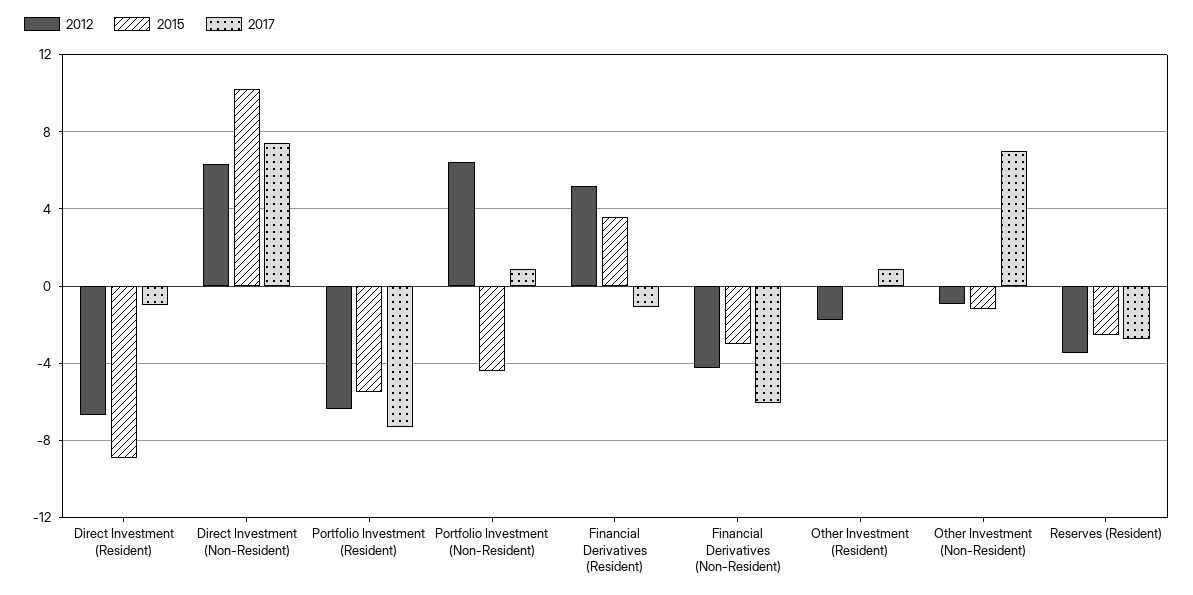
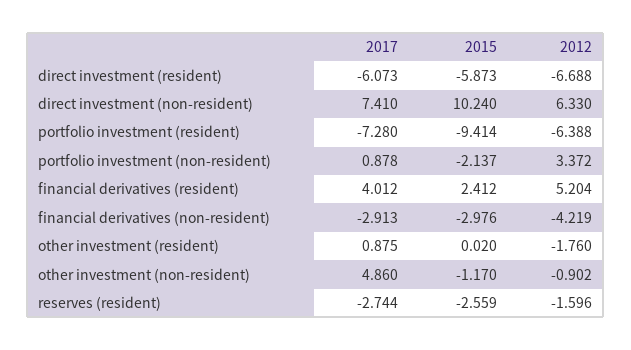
2015, Direct Investment (Resident): -9 -> -5.873
2017, Direct Investment (Resident): -1 -> -6.073
2015, Portfolio Investment (Resident): -5.5 -> -9.414
2012, Portfolio Investment (Non-Resident): 6.5 -> 3.372
2015, Portfolio Investment (Non-Resident): -4.5 -> -2.137
2015, Financial Derivatives (Resident): 3.5 -> 2.412
2017, Financial Derivatives (Resident): -1 -> 4.012
2017, Financial Derivatives (Non-Resident): -6 -> -2.913
2017, Other Investment (Non-Resident): 7 -> 4.86
2012, Reserves (Resident): -3.5 -> -1.596

